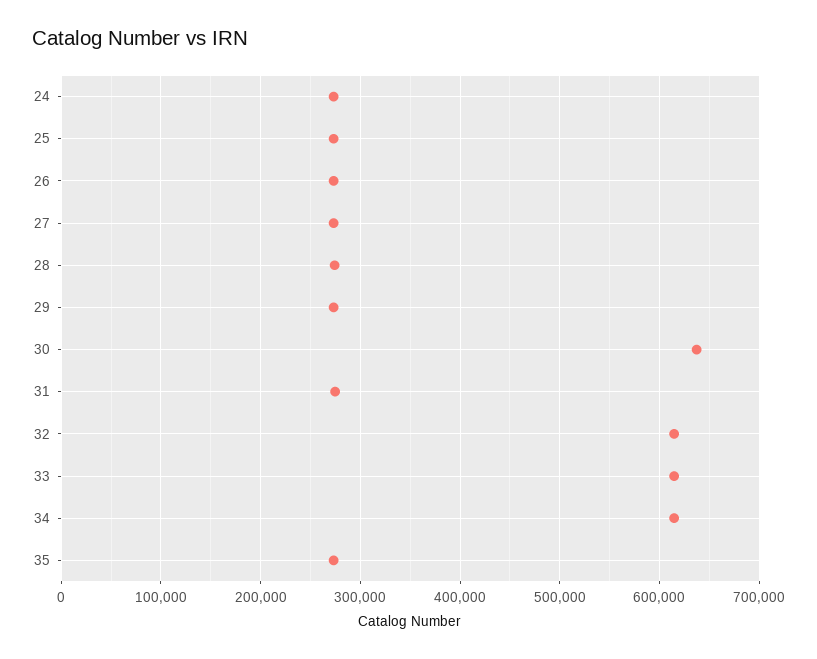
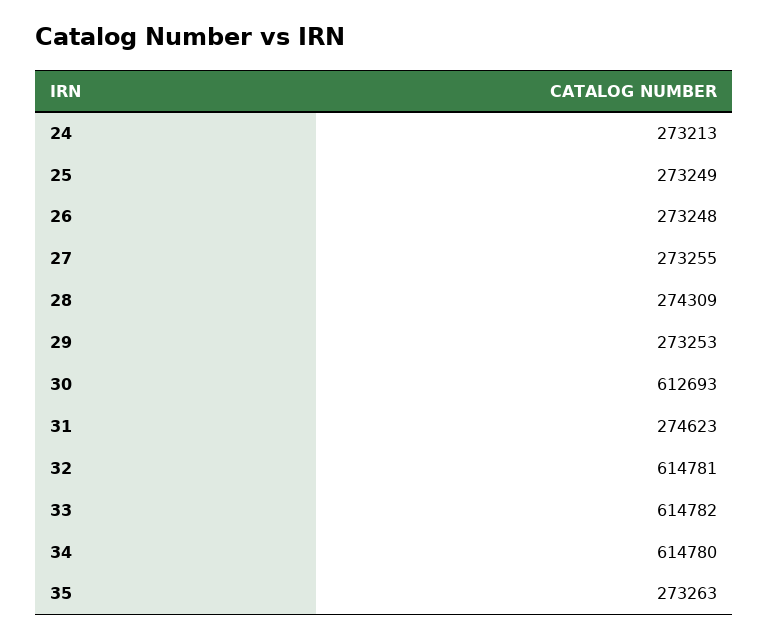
30: 640000 -> 612693

